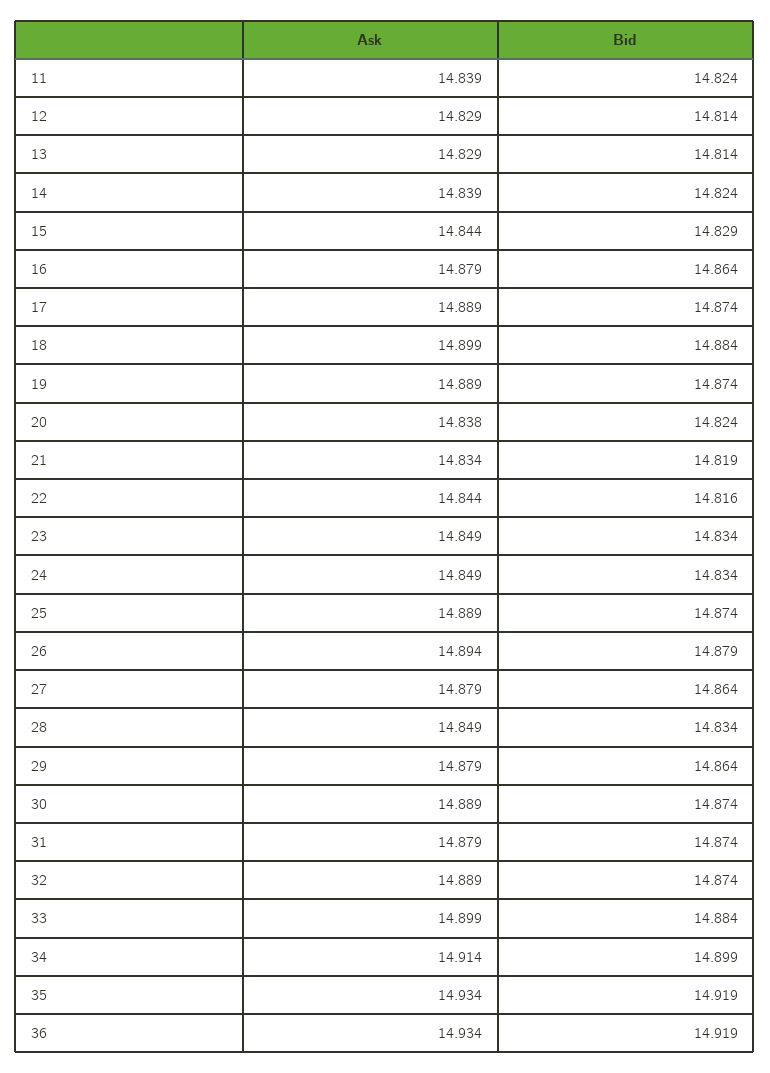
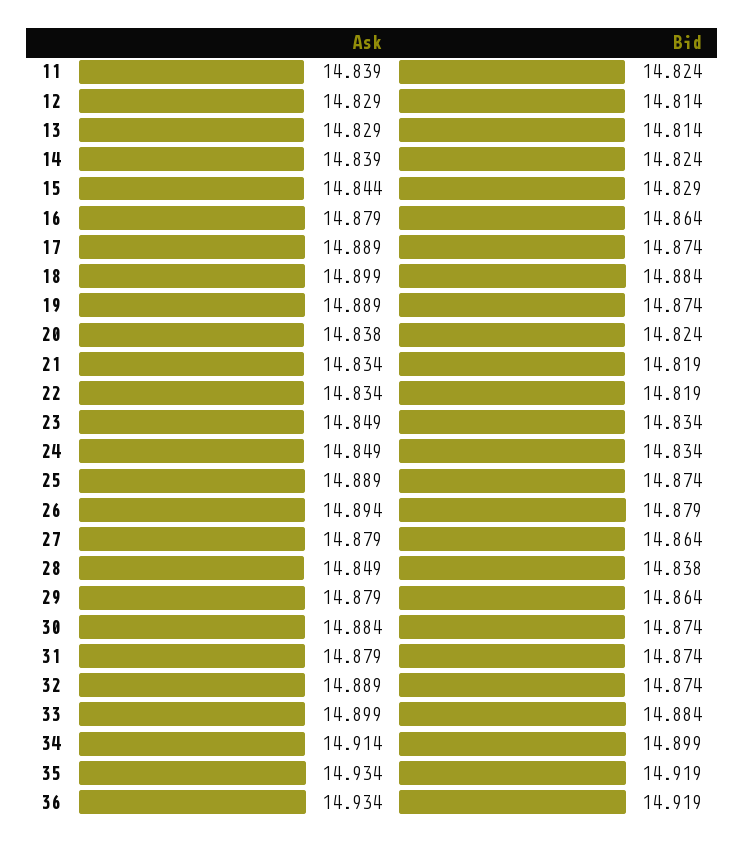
Ask, 22: 14.844 -> 14.834
Bid, 22: 14.816 -> 14.819
Bid, 28: 14.834 -> 14.838
Ask, 30: 14.889 -> 14.884

